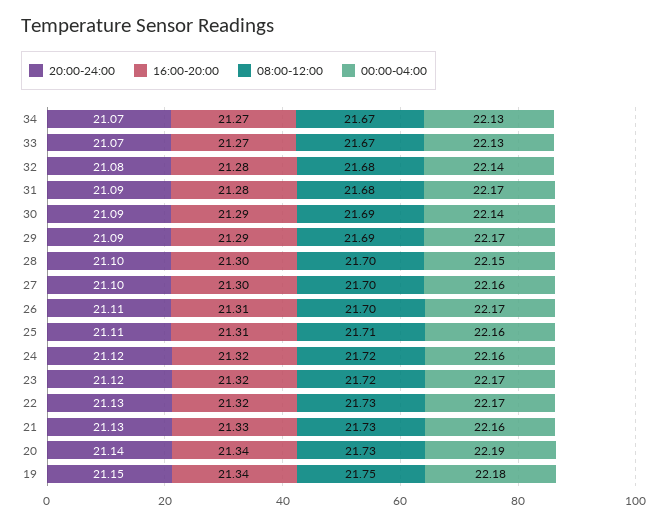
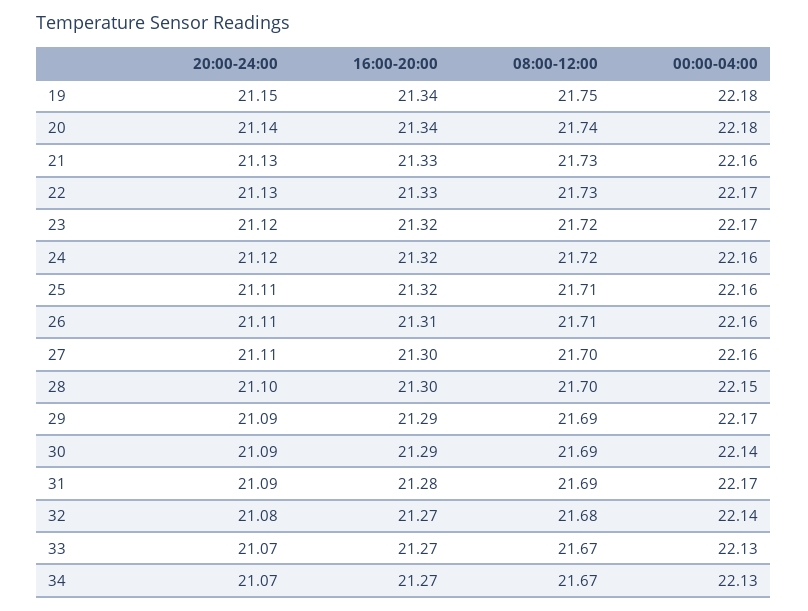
16:00-20:00, 32: 21.28 -> 21.27
08:00-12:00, 31: 21.68 -> 21.69
20:00-24:00, 27: 21.1 -> 21.11
08:00-12:00, 26: 21.7 -> 21.71
00:00-04:00, 26: 22.17 -> 22.16
16:00-20:00, 25: 21.31 -> 21.32
16:00-20:00, 22: 21.32 -> 21.33
08:00-12:00, 20: 21.73 -> 21.74
00:00-04:00, 20: 22.19 -> 22.18

